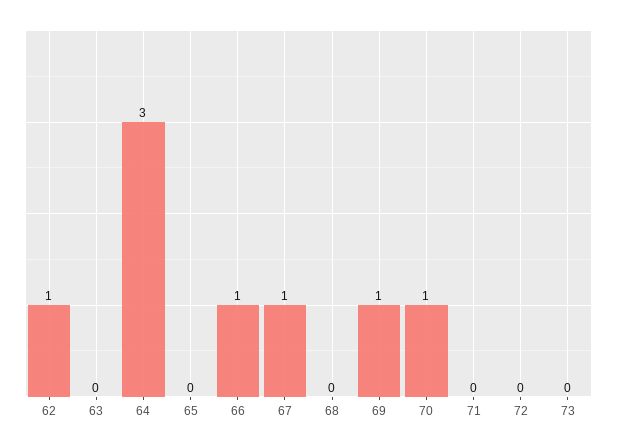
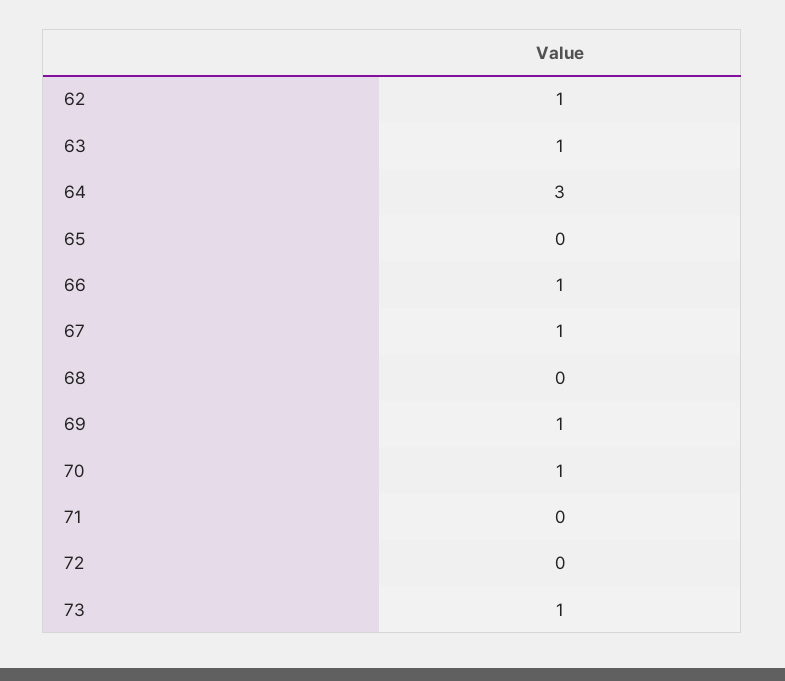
63: 0 -> 1
73: 0 -> 1

